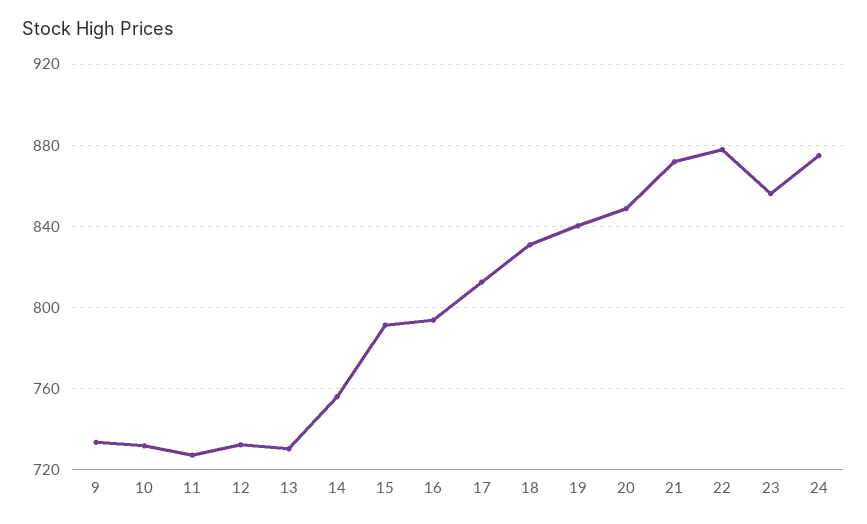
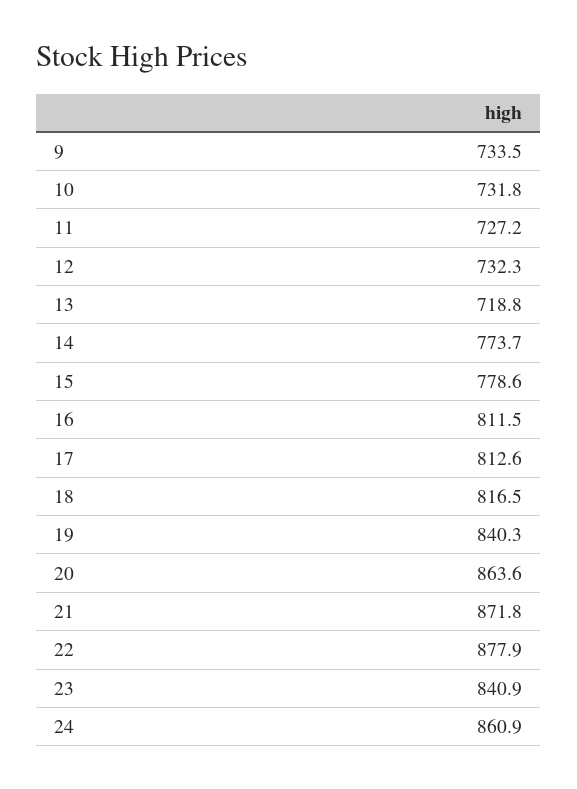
13: 730 -> 718.8
14: 755 -> 773.7
15: 790 -> 778.6
16: 795 -> 811.5
18: 830 -> 816.5
20: 850 -> 863.6
23: 855 -> 840.9
24: 875 -> 860.9

